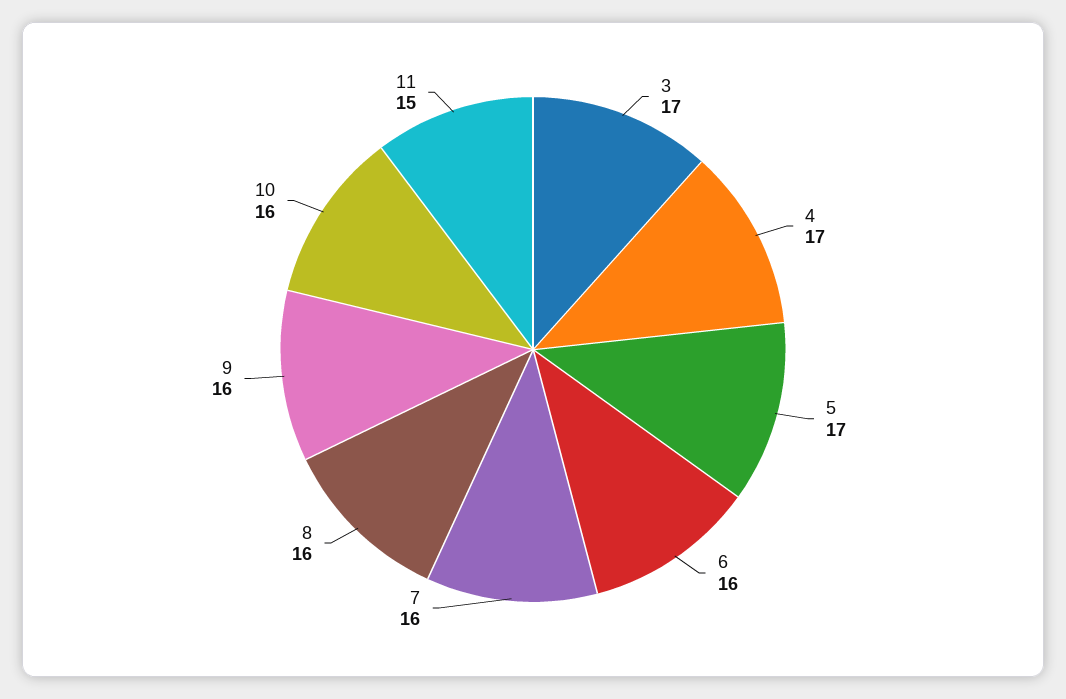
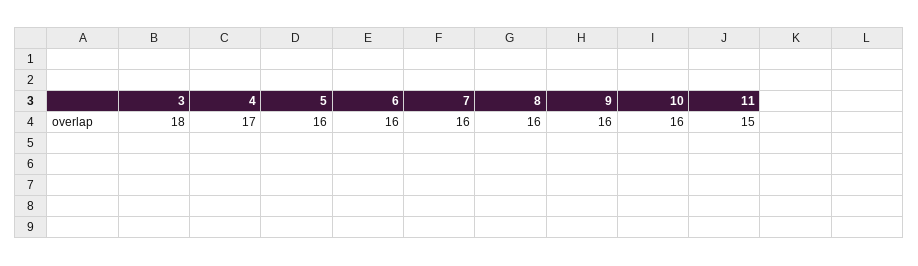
3: 17 -> 18
5: 17 -> 16

